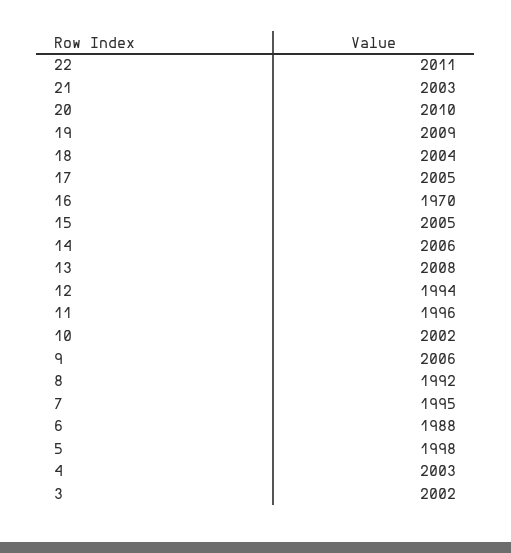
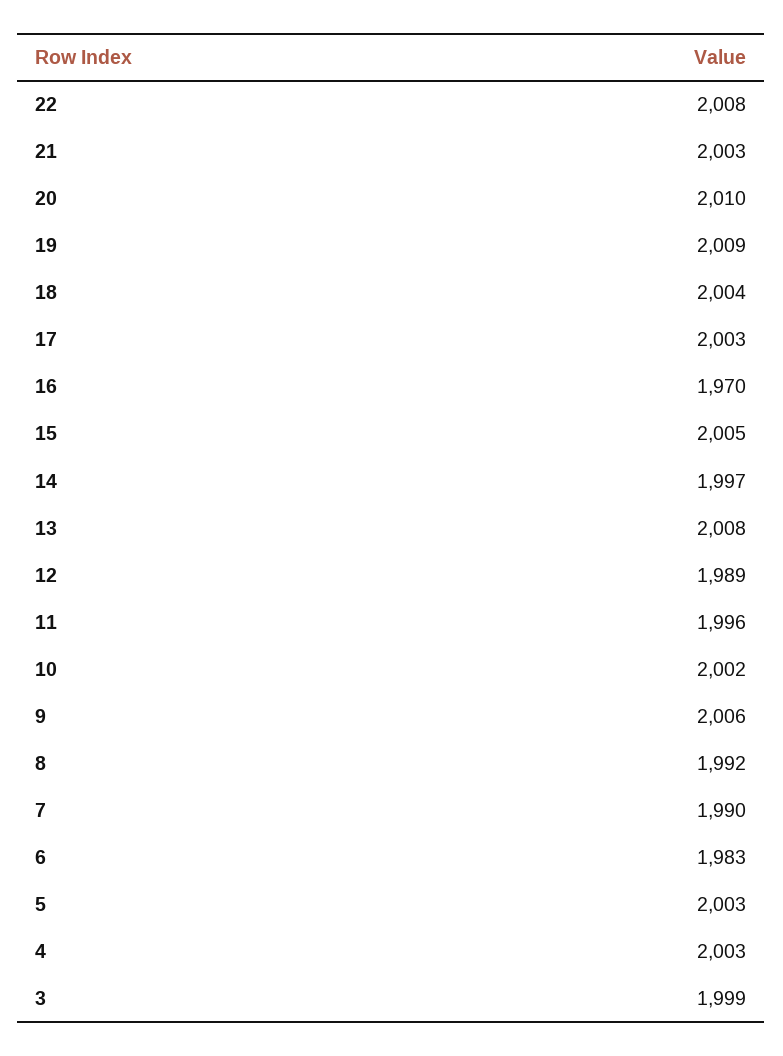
22: 2011 -> 2008
17: 2005 -> 2003
14: 2006 -> 1997
12: 1994 -> 1989
7: 1995 -> 1990
6: 1988 -> 1983
5: 1998 -> 2003
3: 2002 -> 1999

